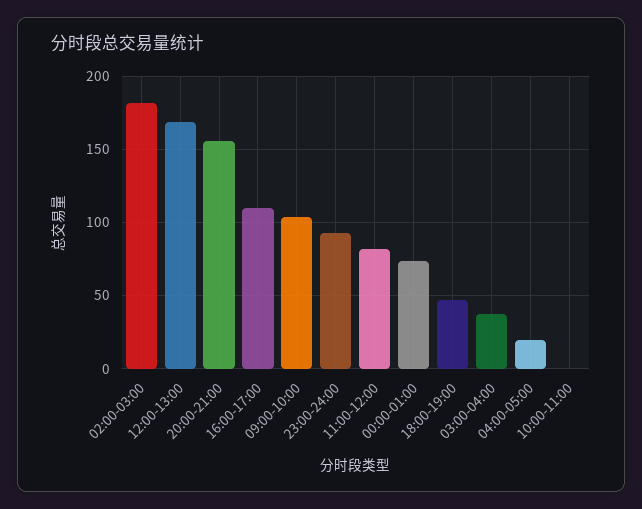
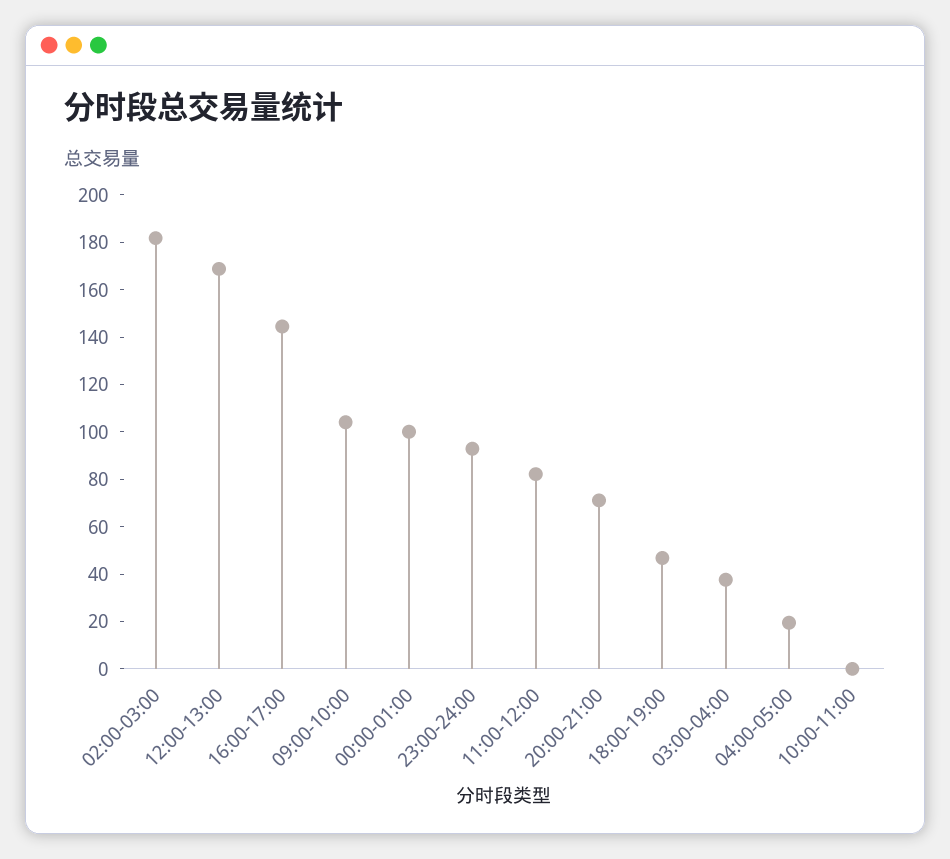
20:00-21:00: 155 -> 70
16:00-17:00: 110 -> 145
00:00-01:00: 75 -> 100

